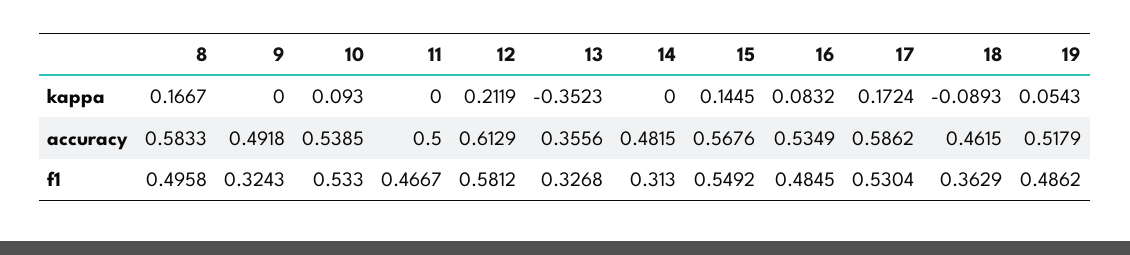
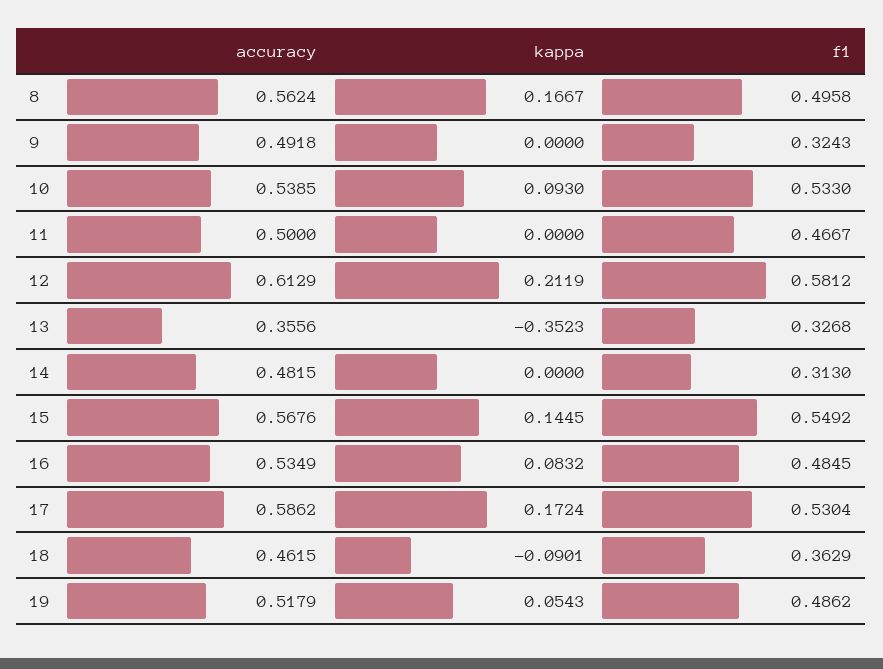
18, kappa: -0.0893 -> -0.0901
8, accuracy: 0.5833 -> 0.5624

